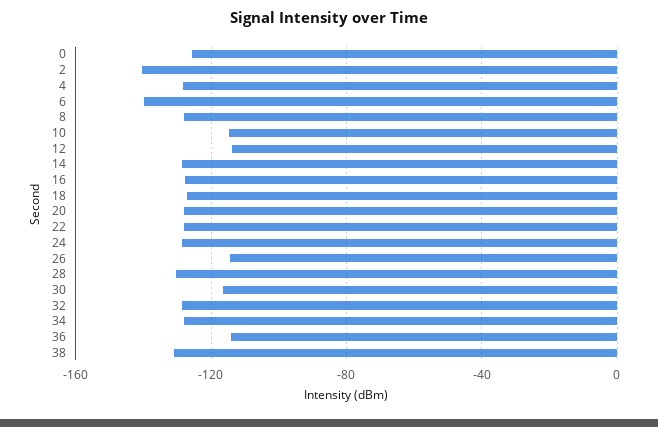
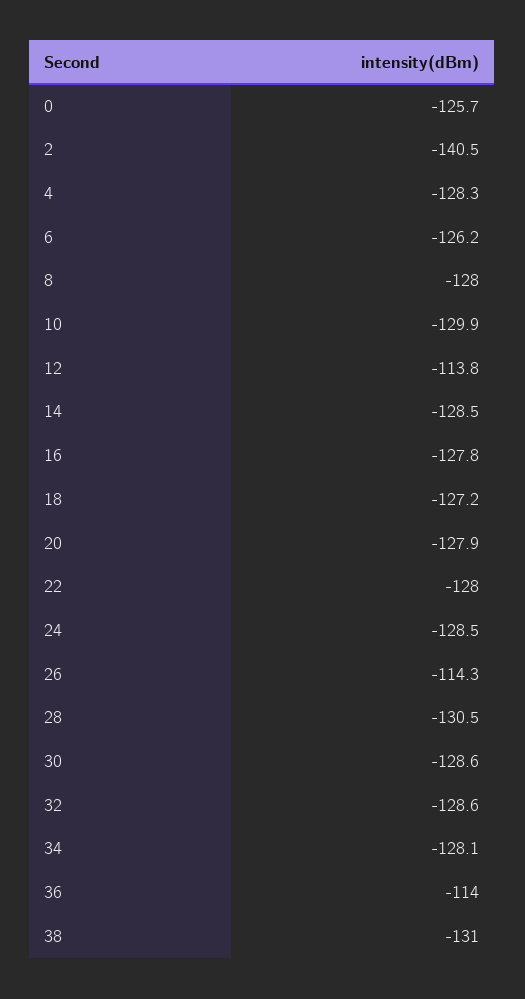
6: -140 -> -126.2
10: -115 -> -129.9
30: -115 -> -128.6

